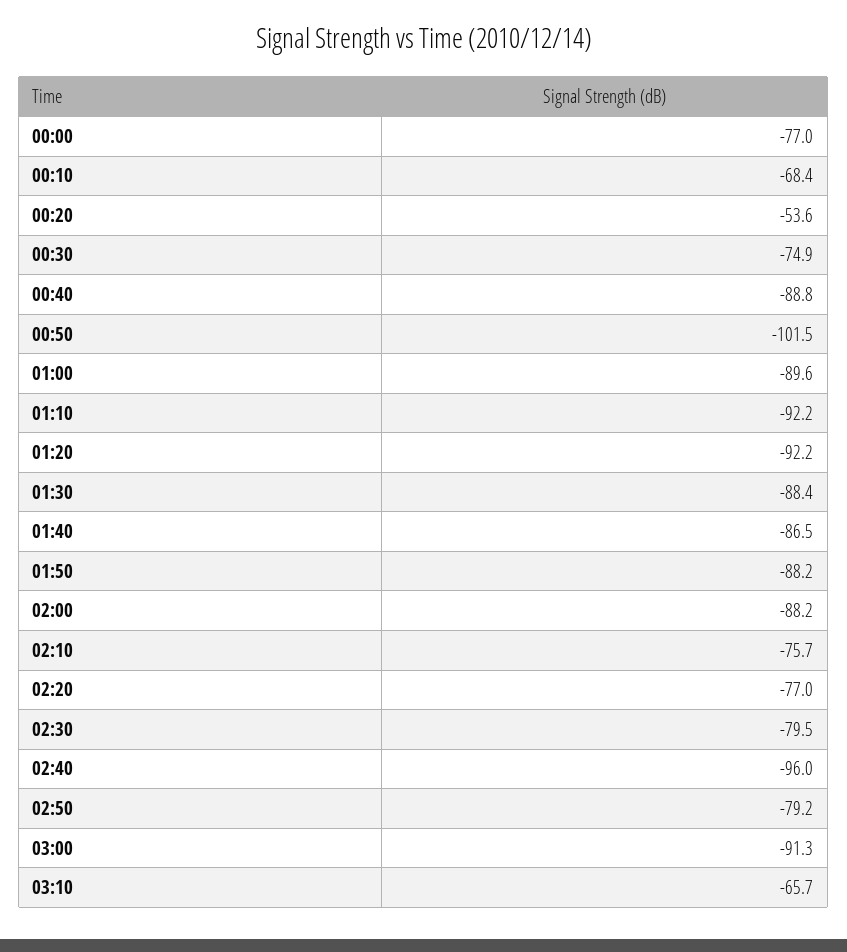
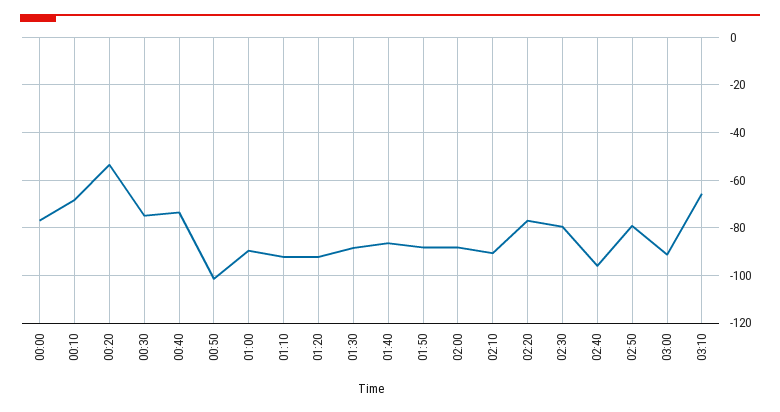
00:40: -88.8 -> -75
02:10: -75.7 -> -90

